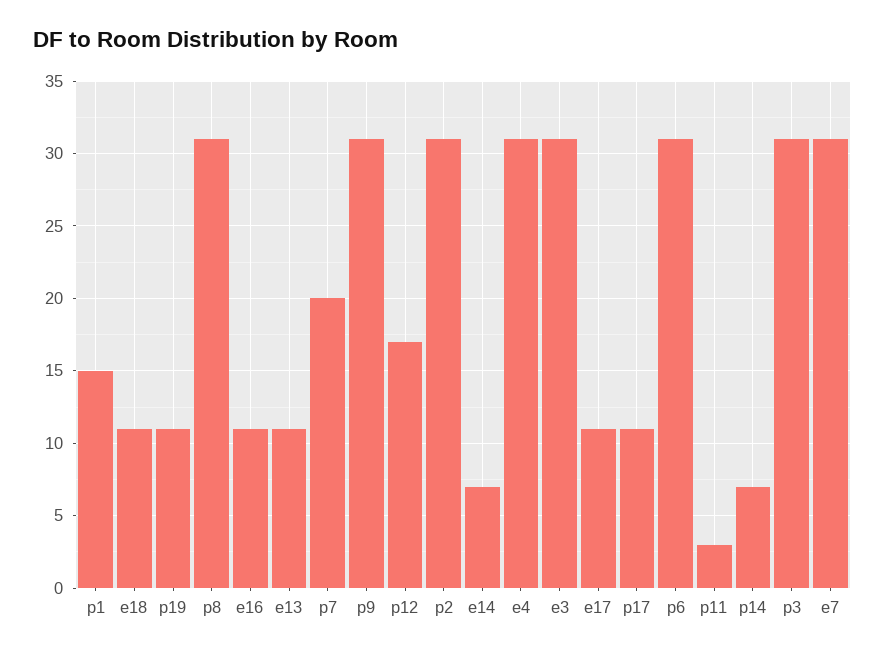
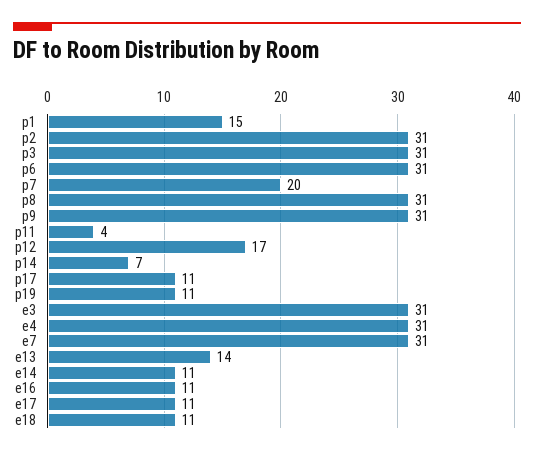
e13: 11 -> 14
e14: 7 -> 11
p11: 3 -> 4

